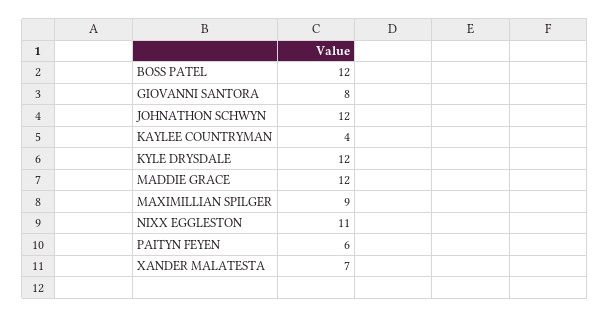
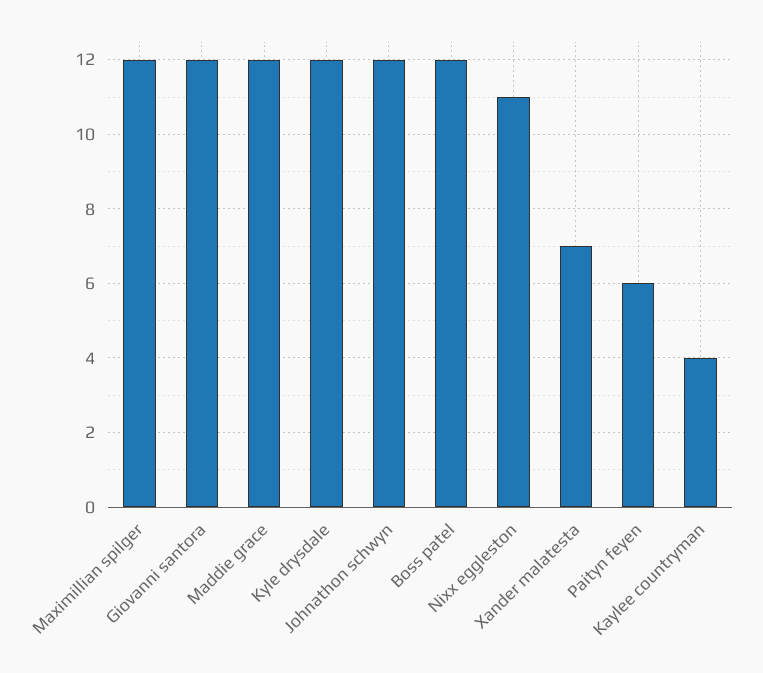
GIOVANNI SANTORA: 8 -> 12
MAXIMILLIAN SPILGER: 9 -> 12

